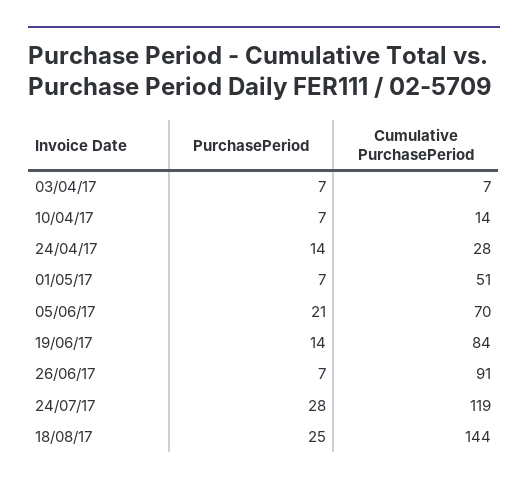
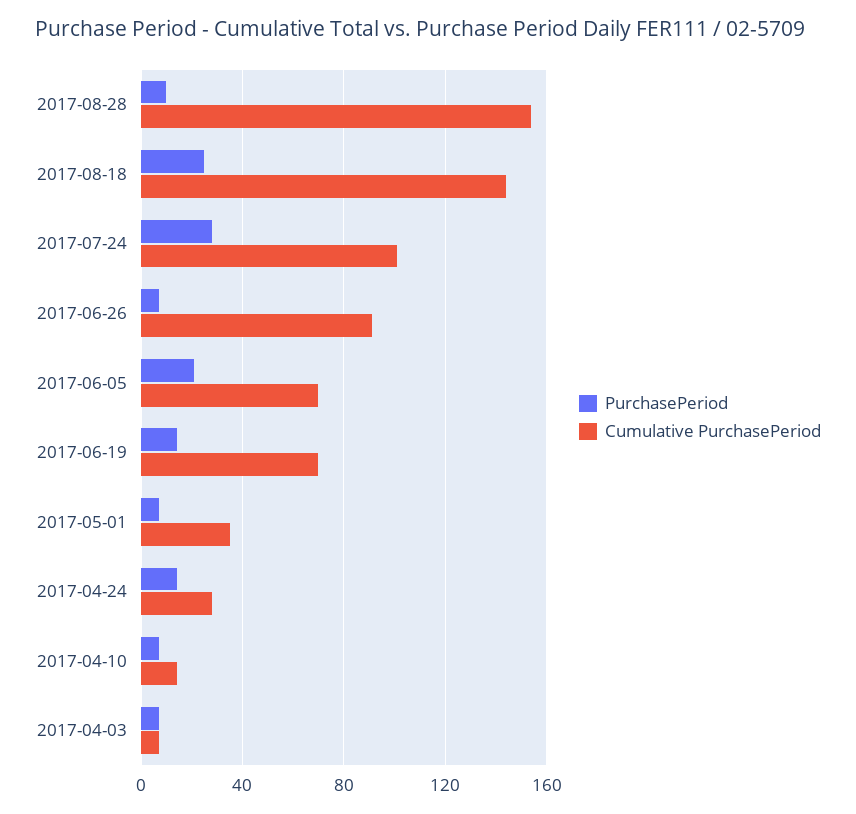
Cumulative PurchasePeriod, 01/05/17: 51 -> 35
Cumulative PurchasePeriod, 19/06/17: 84 -> 70
Cumulative PurchasePeriod, 24/07/17: 119 -> 100
PurchasePeriod, 2017-08-28: none -> 10
Cumulative PurchasePeriod, 2017-08-28: none -> 155

